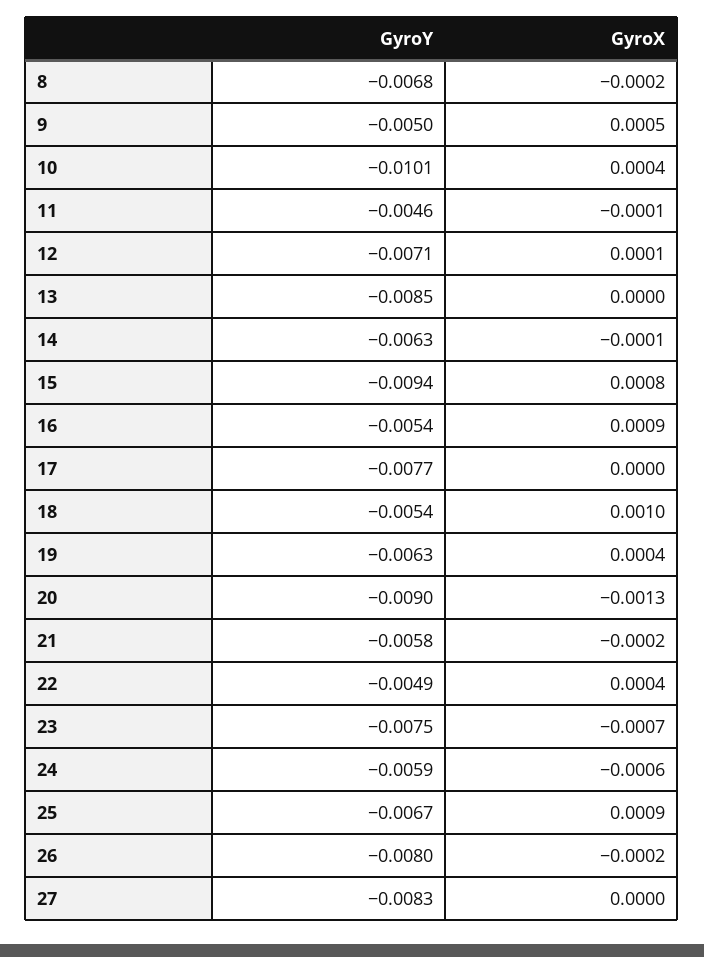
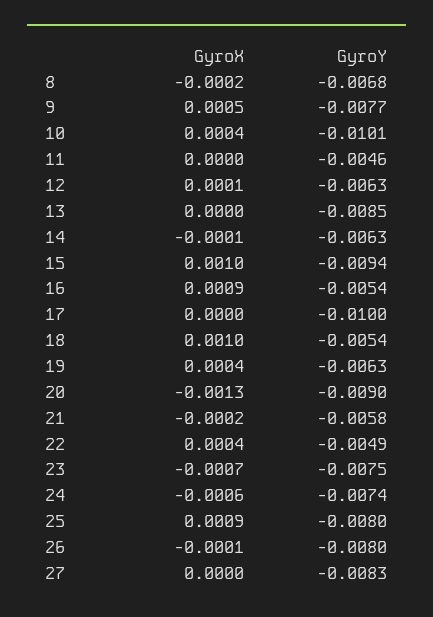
GyroY, 9: -0.005 -> -0.0077
GyroX, 11: -0.0001 -> 0
GyroY, 12: -0.0071 -> -0.0063
GyroX, 15: 0.0008 -> 0.001
GyroY, 17: -0.0077 -> -0.01
GyroY, 24: -0.0059 -> -0.0074
GyroY, 25: -0.0067 -> -0.008
GyroX, 26: -0.0002 -> -0.0001

